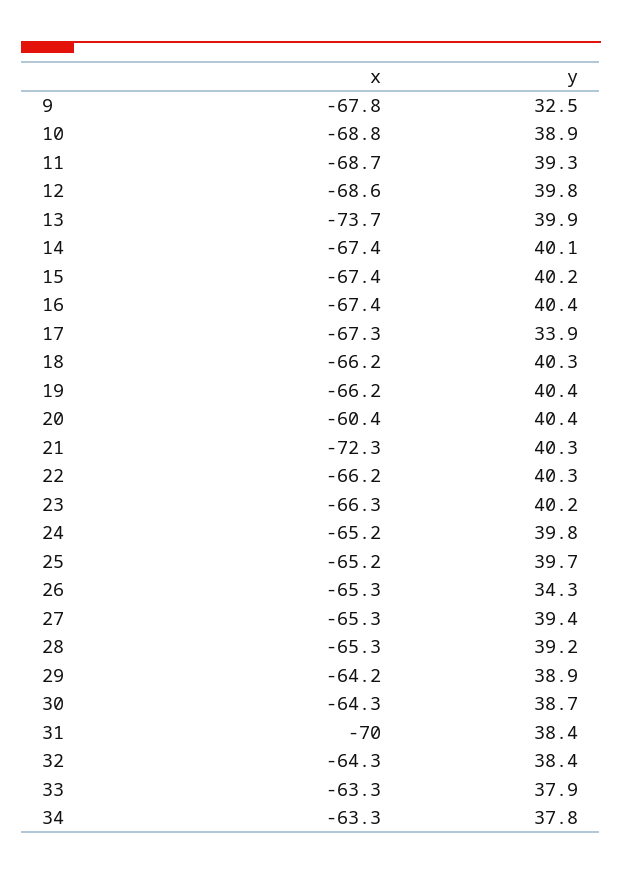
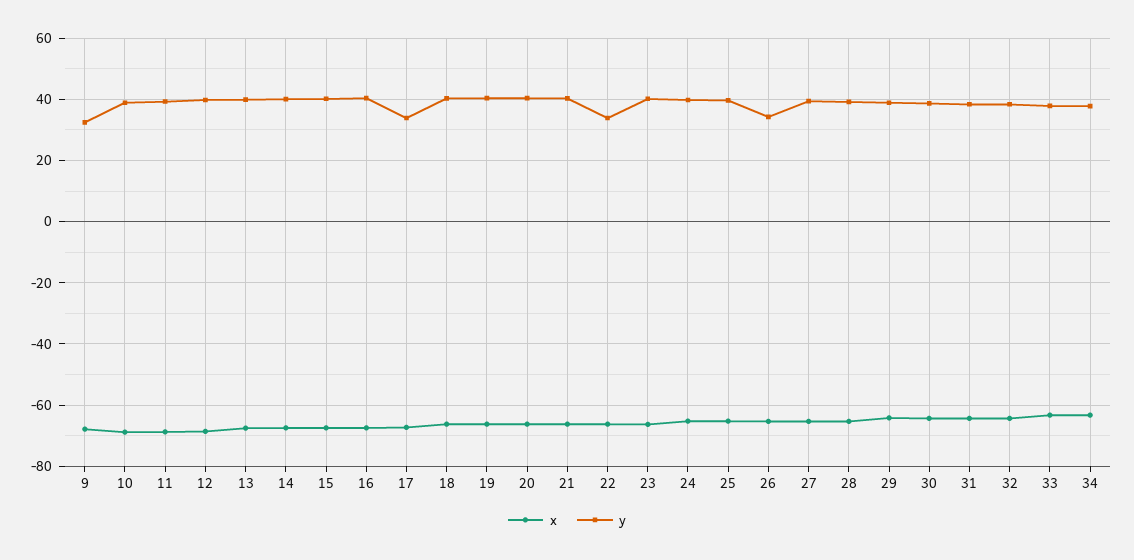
x, 13: -73.7 -> -68
x, 20: -60.4 -> -66
x, 21: -72.3 -> -66
y, 22: 40.3 -> 34
x, 31: -70 -> -64

